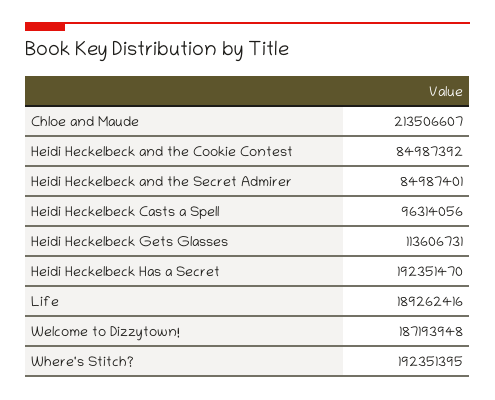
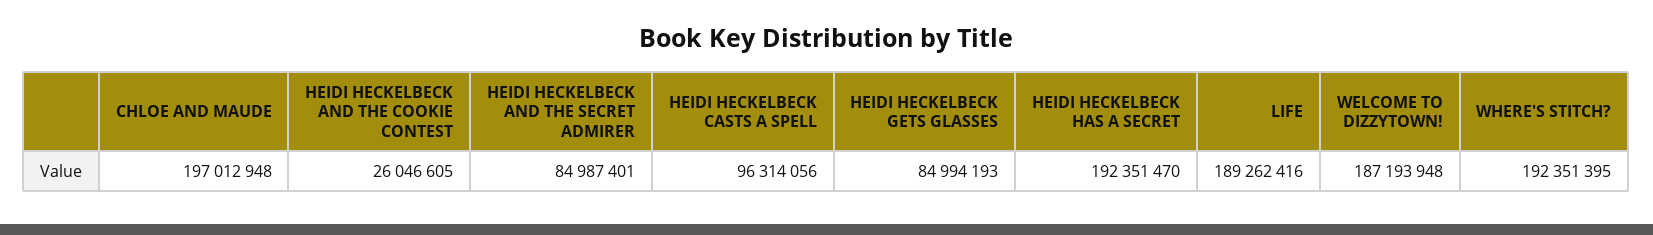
Chloe and Maude: 213506607 -> 197012948
Heidi Heckelbeck and the Cookie Contest: 84987392 -> 26046605
Heidi Heckelbeck Gets Glasses: 113606731 -> 84994193

